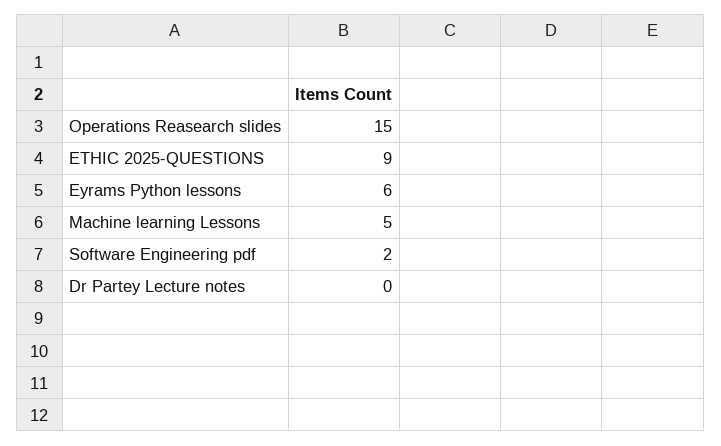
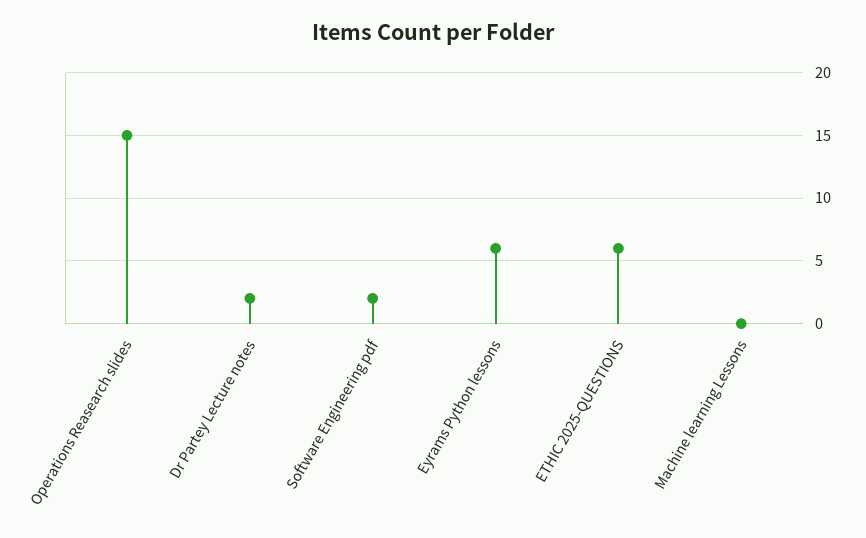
ETHIC 2025-QUESTIONS: 9 -> 6
Machine learning Lessons: 5 -> 0
Dr Partey Lecture notes: 0 -> 2

